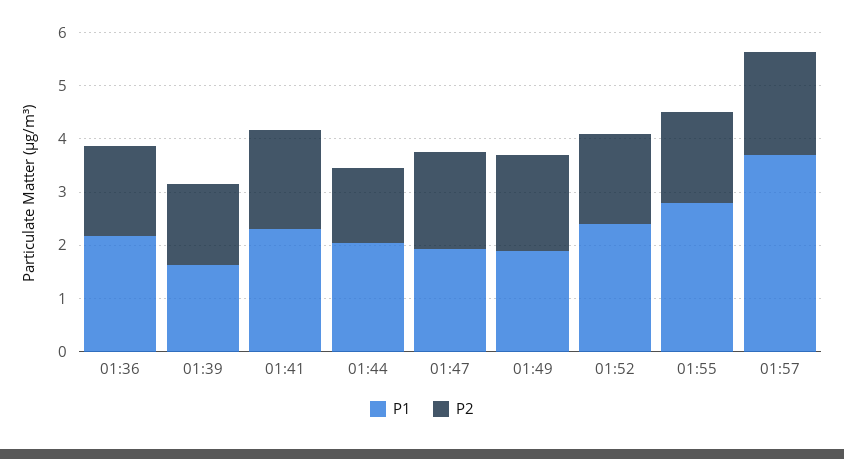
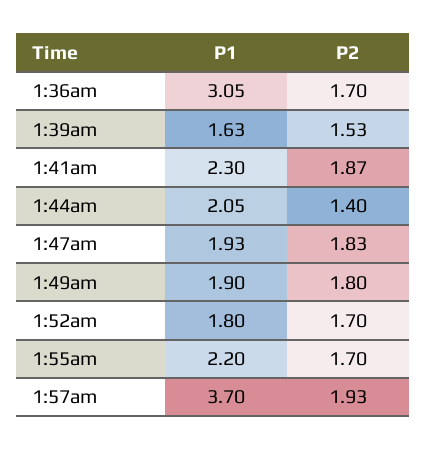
P1, 01:36: 2.2 -> 3.05
P1, 01:52: 2.4 -> 1.8
P1, 01:55: 2.8 -> 2.2

